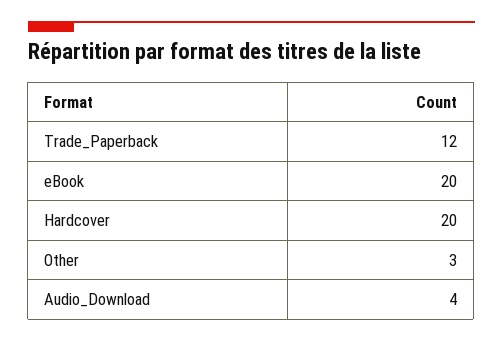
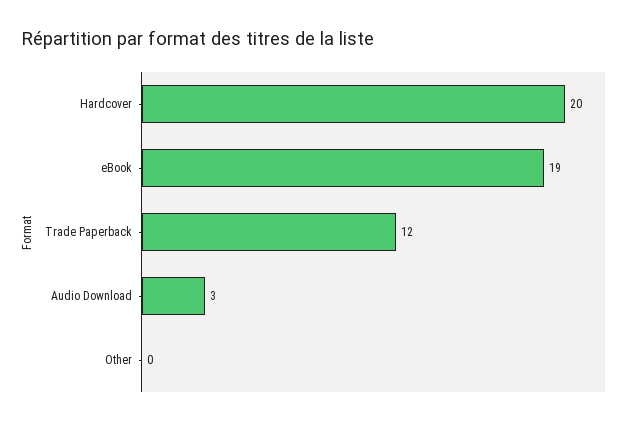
eBook: 20 -> 19
Other: 3 -> 0
Audio_Download: 4 -> 3

